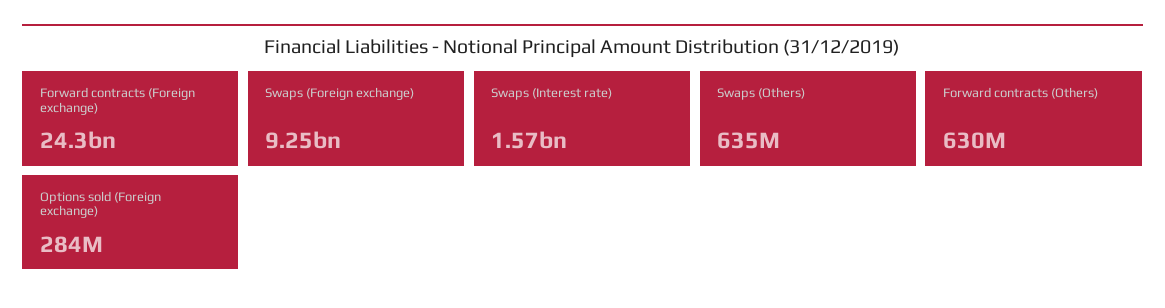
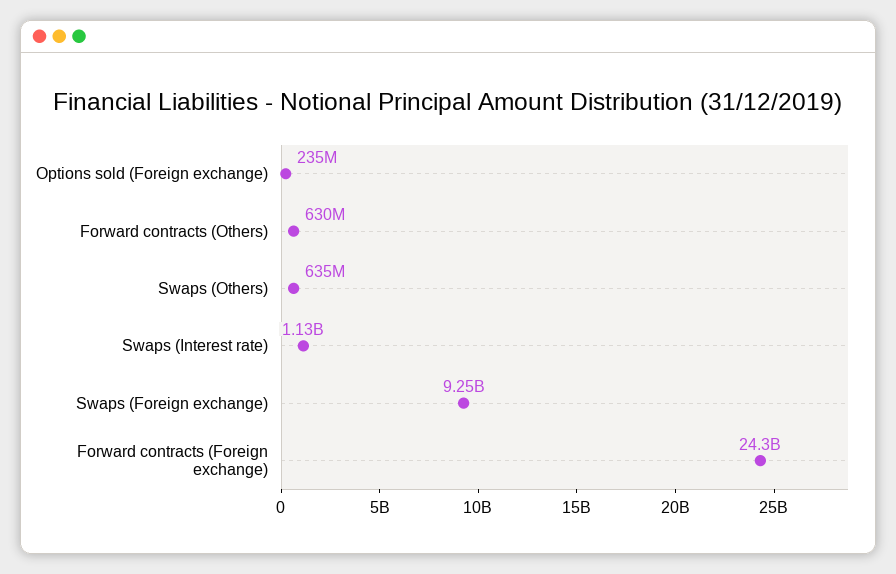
Swaps (Interest rate): 1570000000 -> 1130000000
Options sold (Foreign exchange): 284000000 -> 235000000

